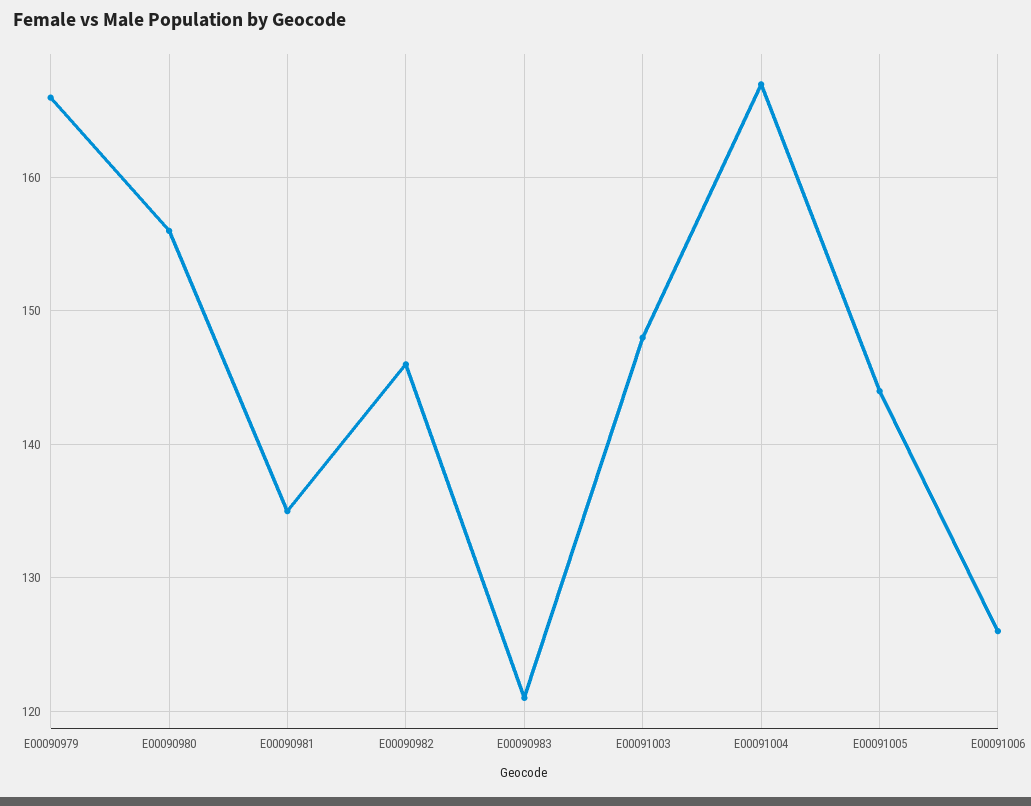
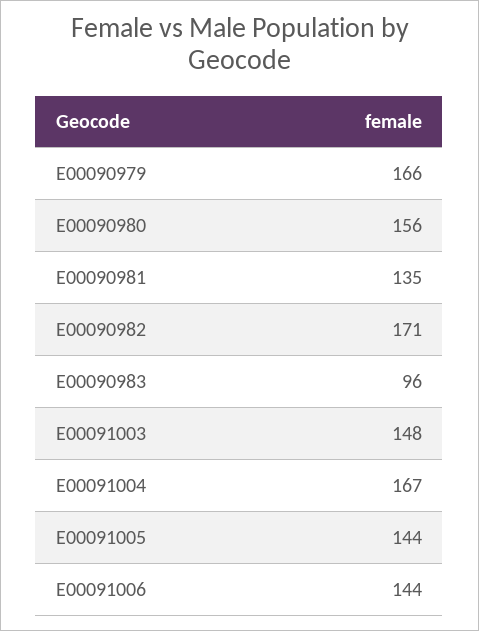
E00090982: 146 -> 171
E00090983: 121 -> 96
E00091006: 126 -> 144

